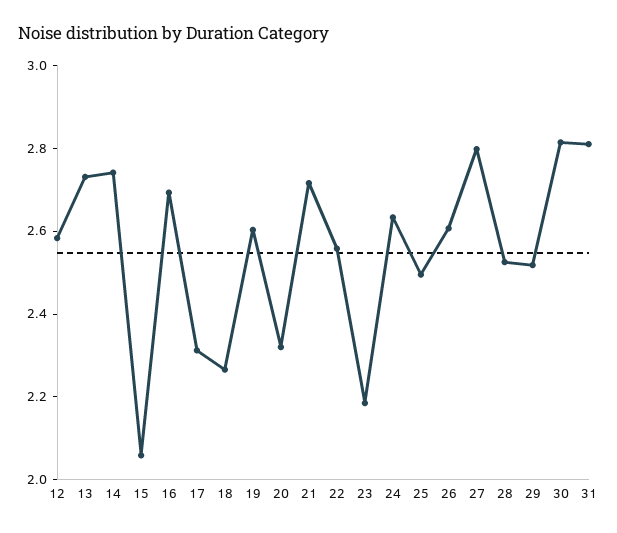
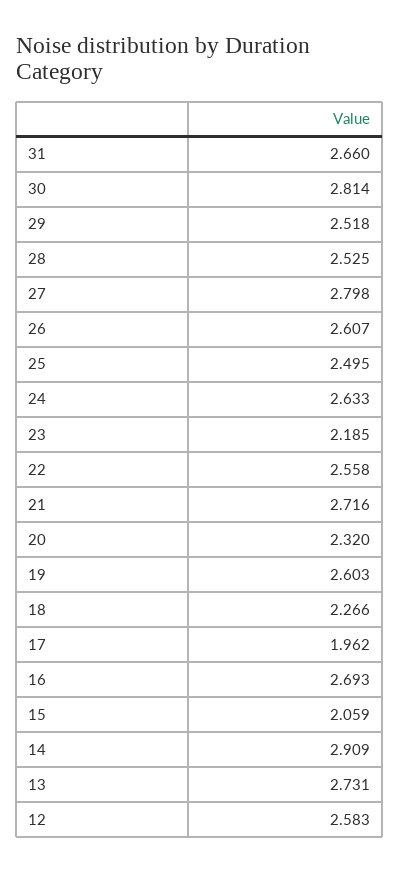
14: 2.75 -> 2.909
17: 2.3 -> 1.962
31: 2.8 -> 2.66

